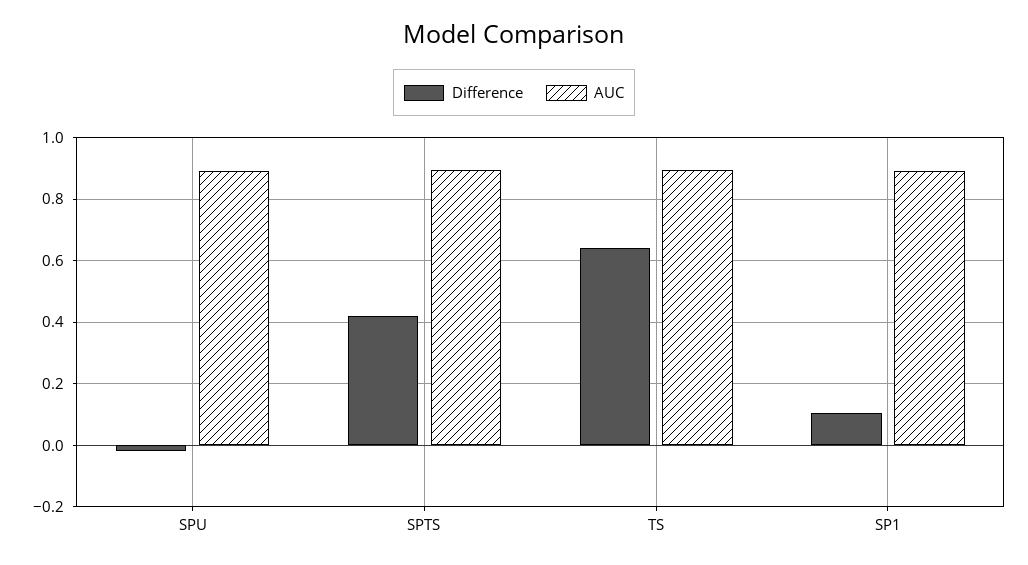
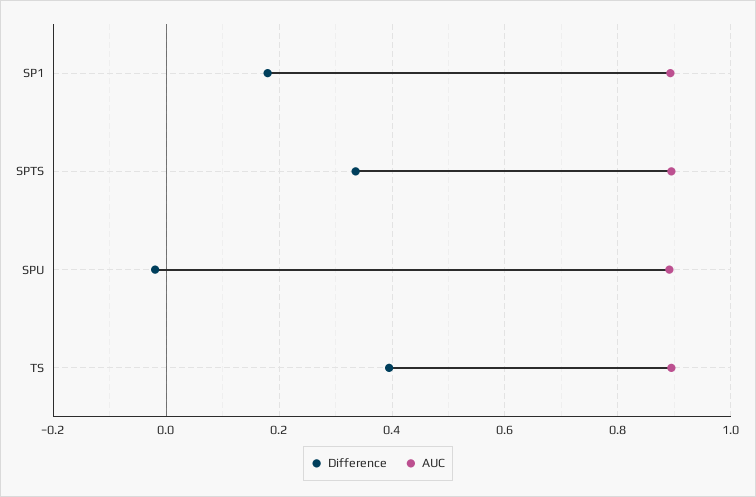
Difference, SPTS: 0.42 -> 0.34
Difference, TS: 0.64 -> 0.4
Difference, SP1: 0.1 -> 0.18

